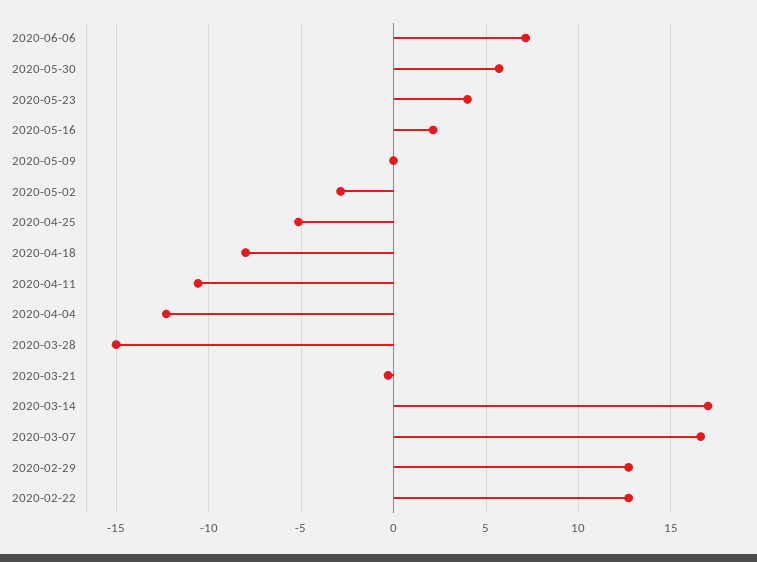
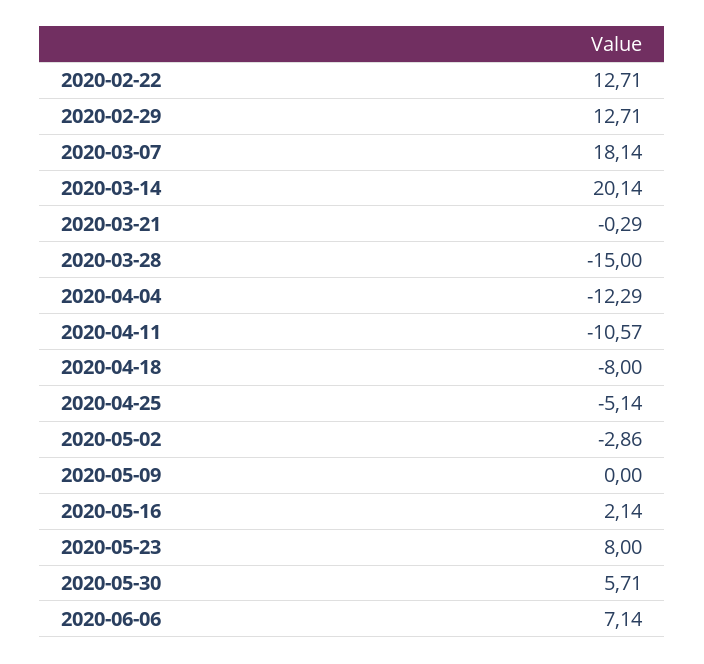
2020-05-23: 4 -> 8
2020-03-14: 17 -> 20.14
2020-03-07: 16.5 -> 18.14

